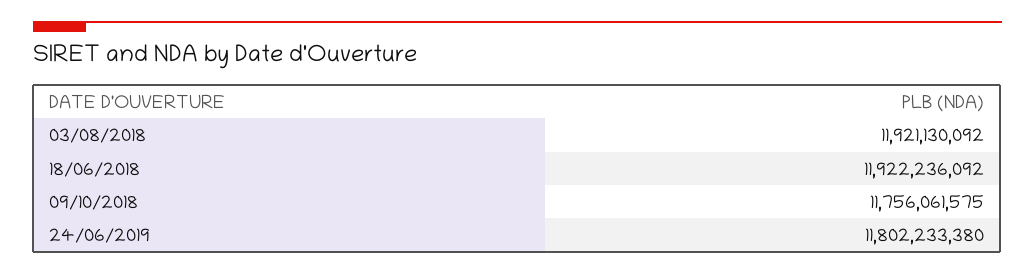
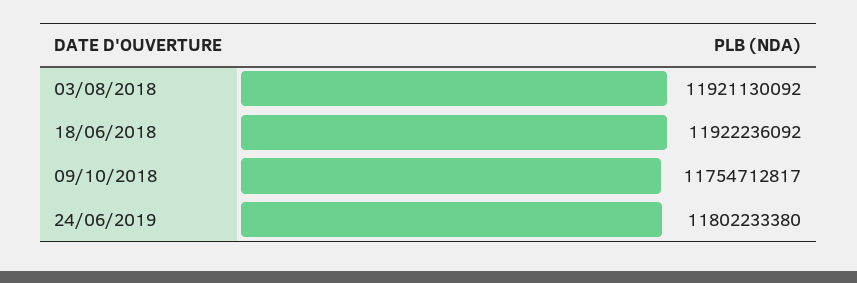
09/10/2018: 11756061575 -> 11754712817

